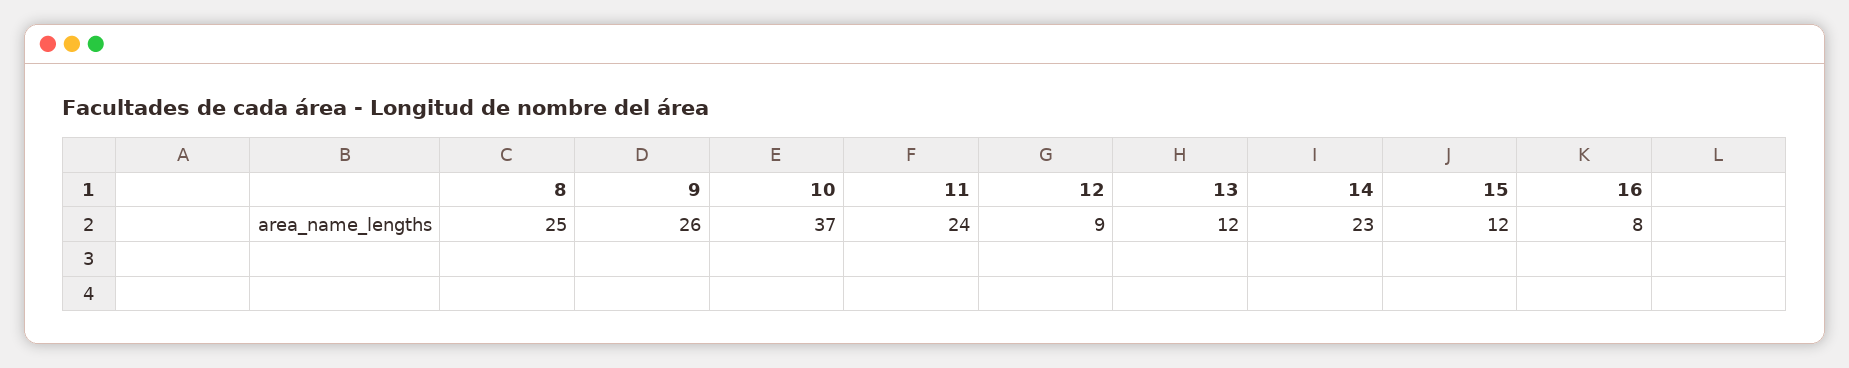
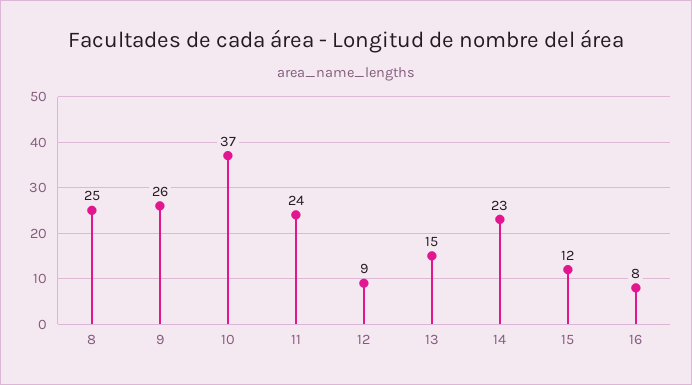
13: 12 -> 15

